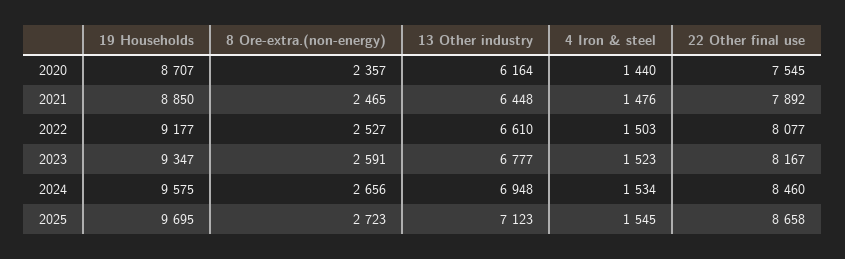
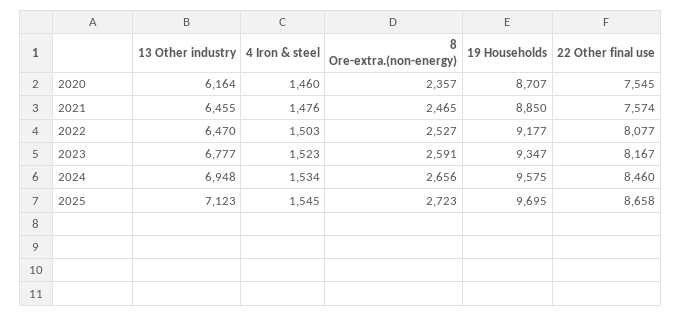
4 Iron & steel, 2020: 1440 -> 1460
13 Other industry, 2021: 6448 -> 6455
22 Other final use, 2021: 7892 -> 7574
13 Other industry, 2022: 6610 -> 6470

